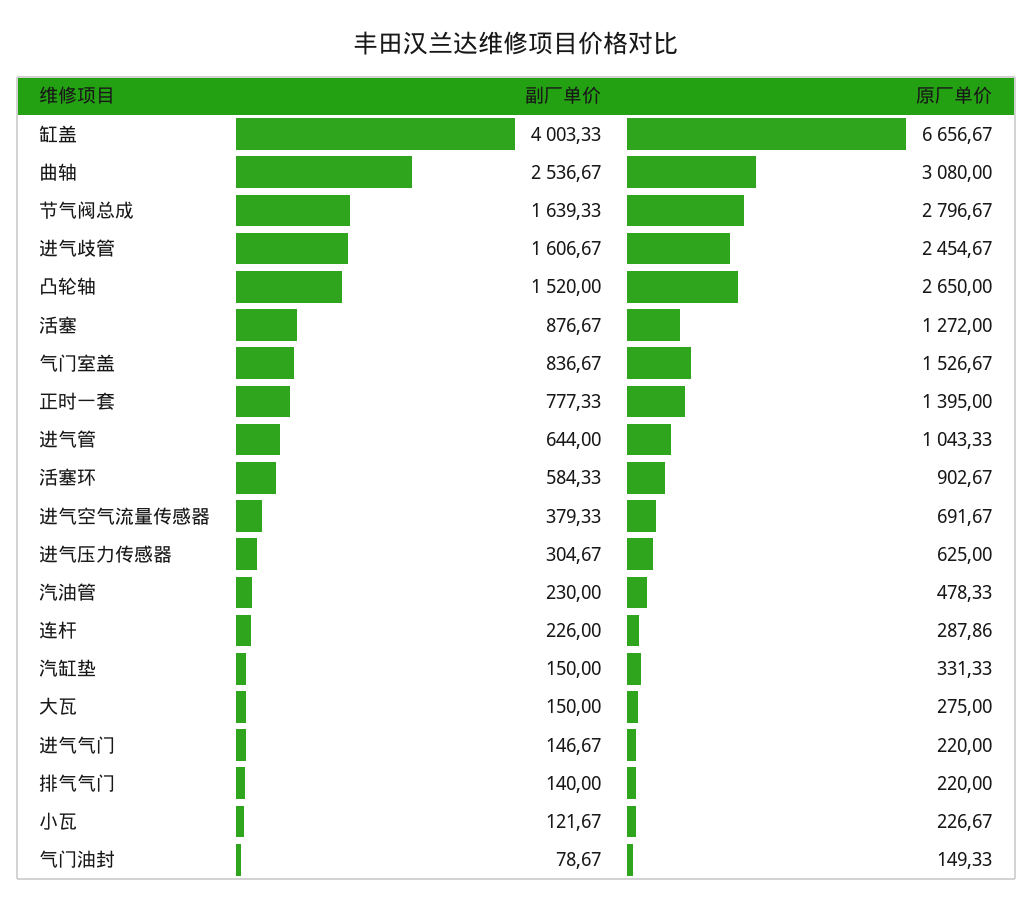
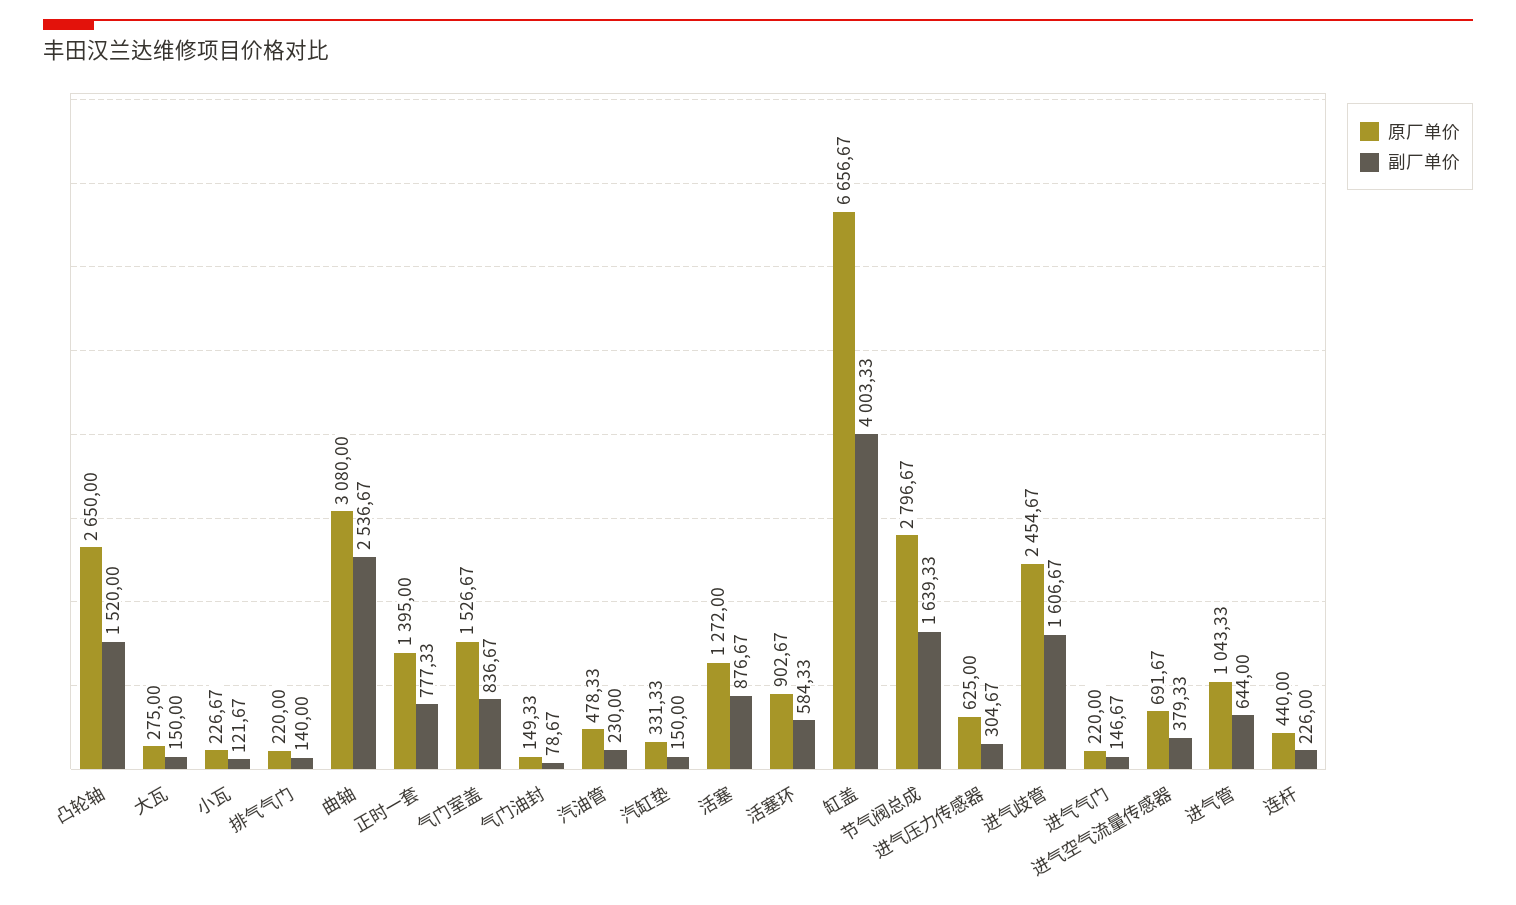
原厂单价, 连杆: 287.86 -> 440

